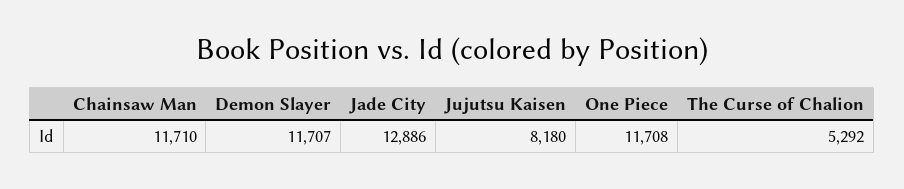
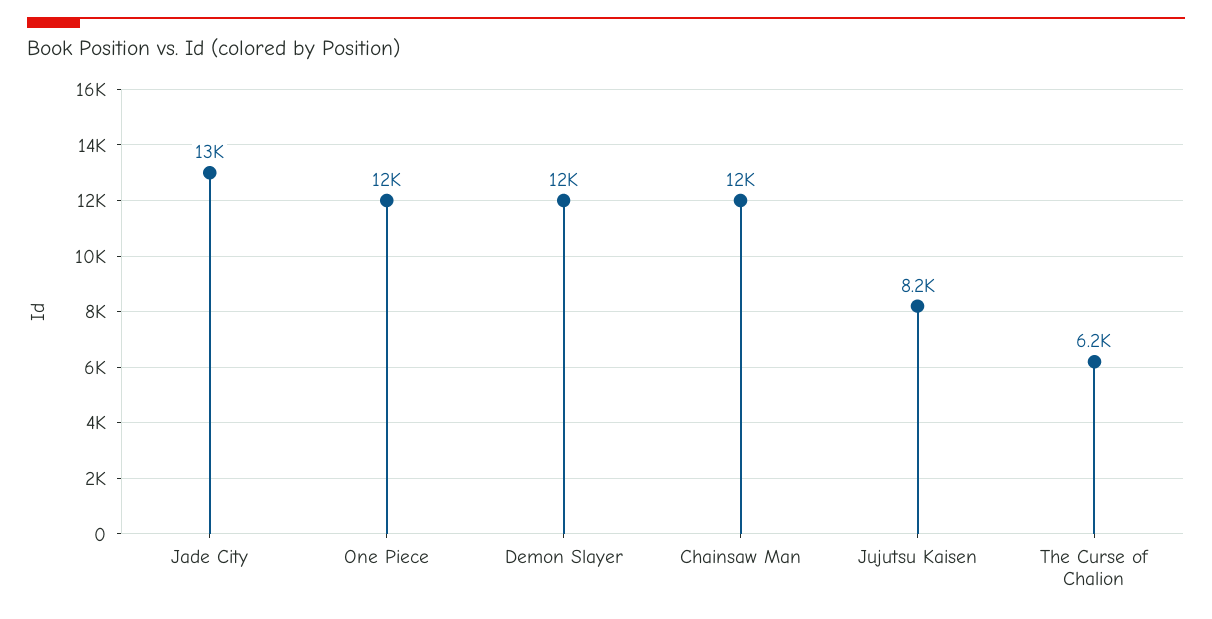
The Curse of Chalion: 5292 -> 6200

